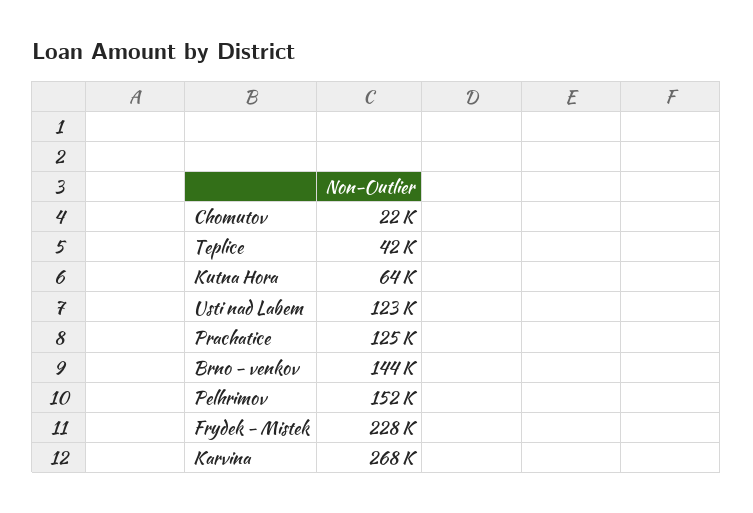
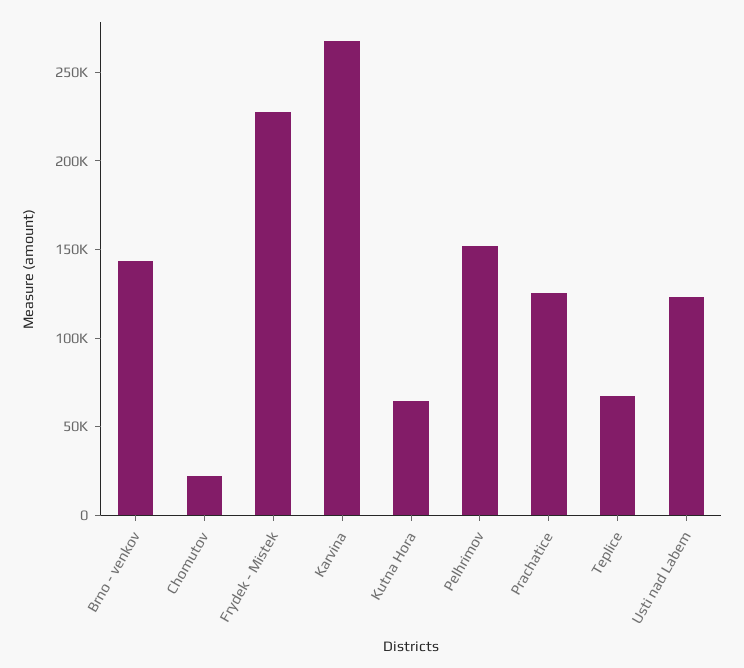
Teplice: 42000 -> 70000

